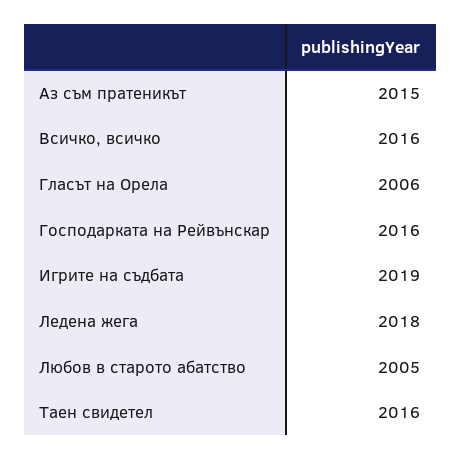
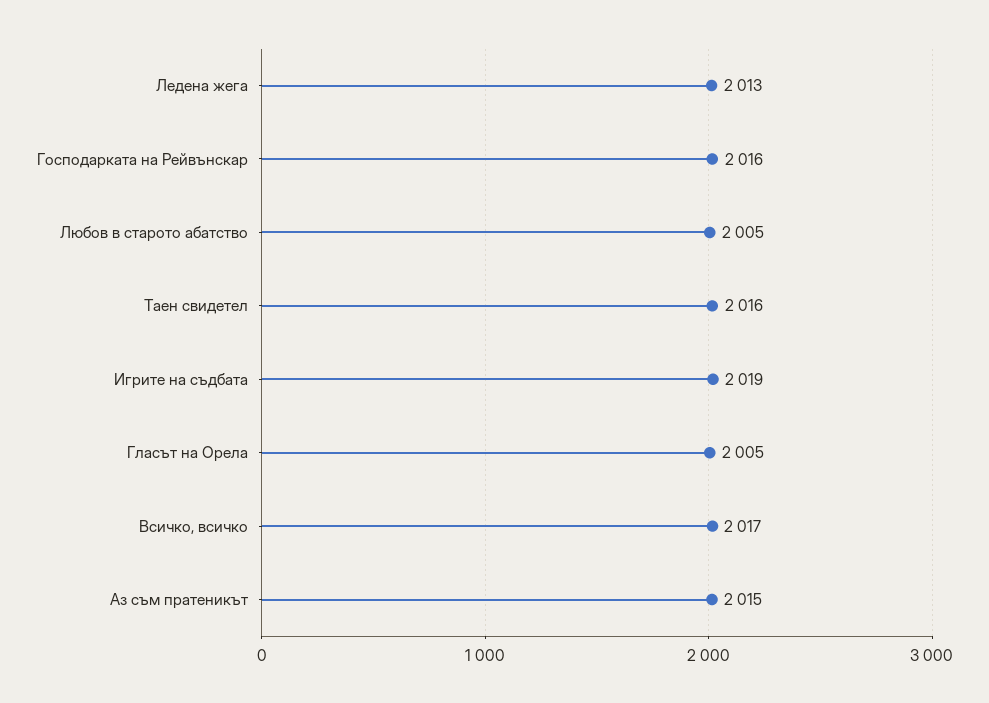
Всичко, всичко: 2016 -> 2017
Гласът на Орела: 2006 -> 2005
Ледена жега: 2018 -> 2013

